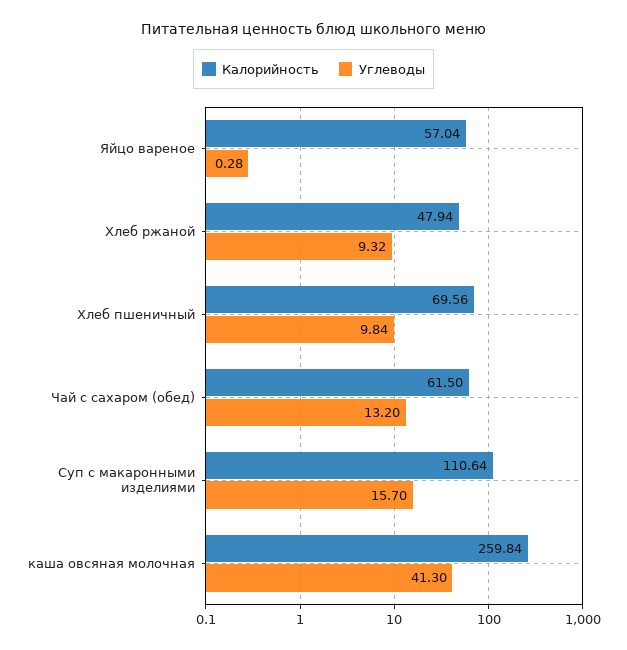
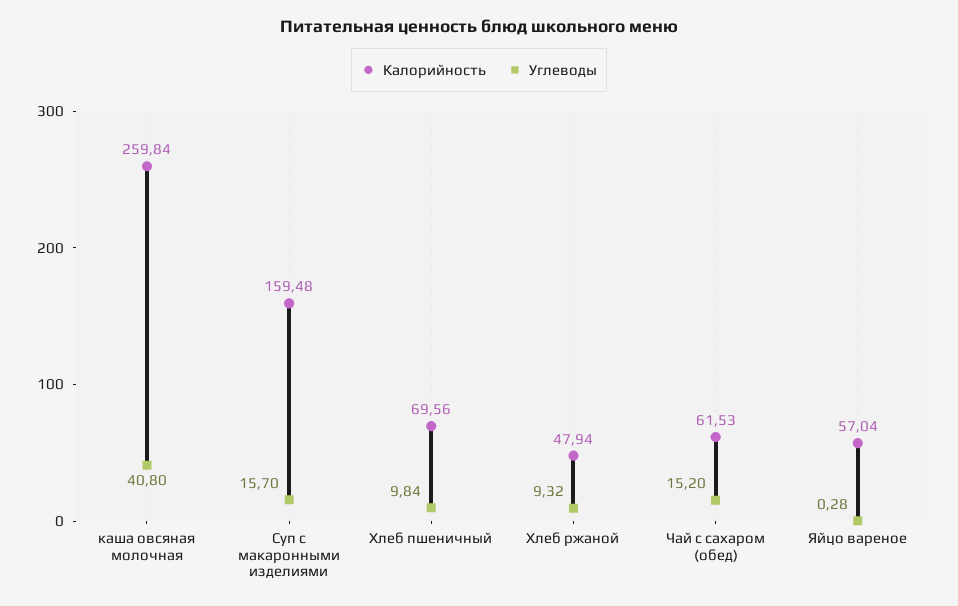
Калорийность, Чай с сахаром (обед): 61.5 -> 61.53
Углеводы, Чай с сахаром (обед): 13.2 -> 15.2
Калорийность, Суп с макаронными изделиями: 110.64 -> 159.48
Углеводы, каша овсяная молочная: 41.3 -> 40.8

